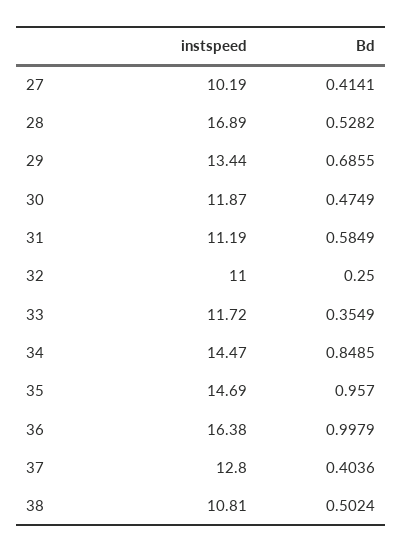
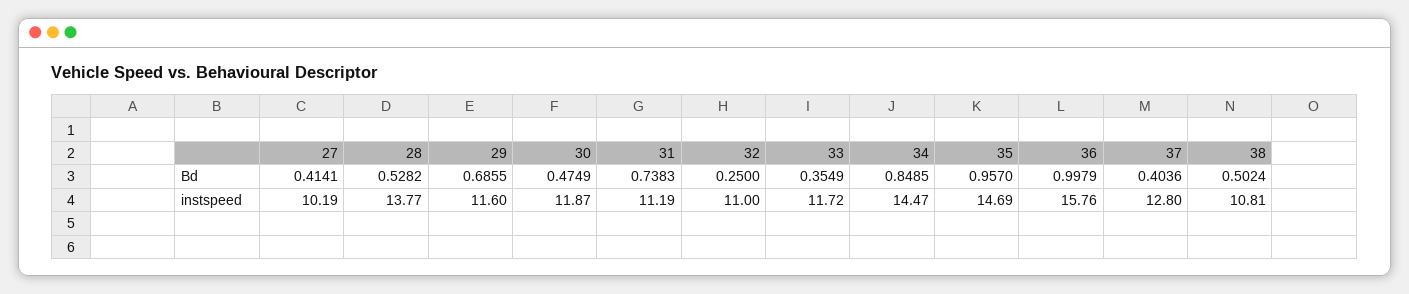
instspeed, 28: 16.89 -> 13.77
instspeed, 29: 13.44 -> 11.6
Bd, 31: 0.5849 -> 0.7383
instspeed, 36: 16.38 -> 15.76

